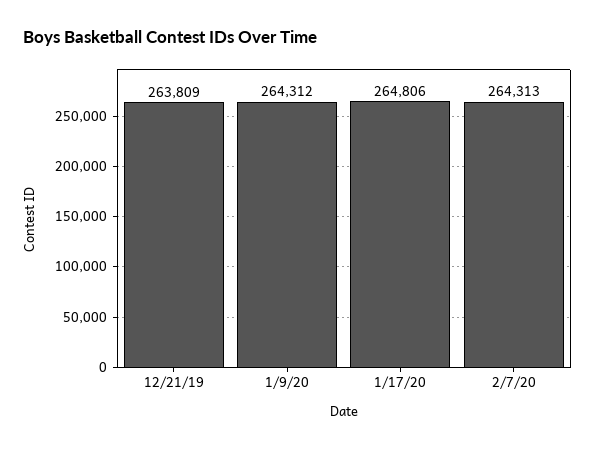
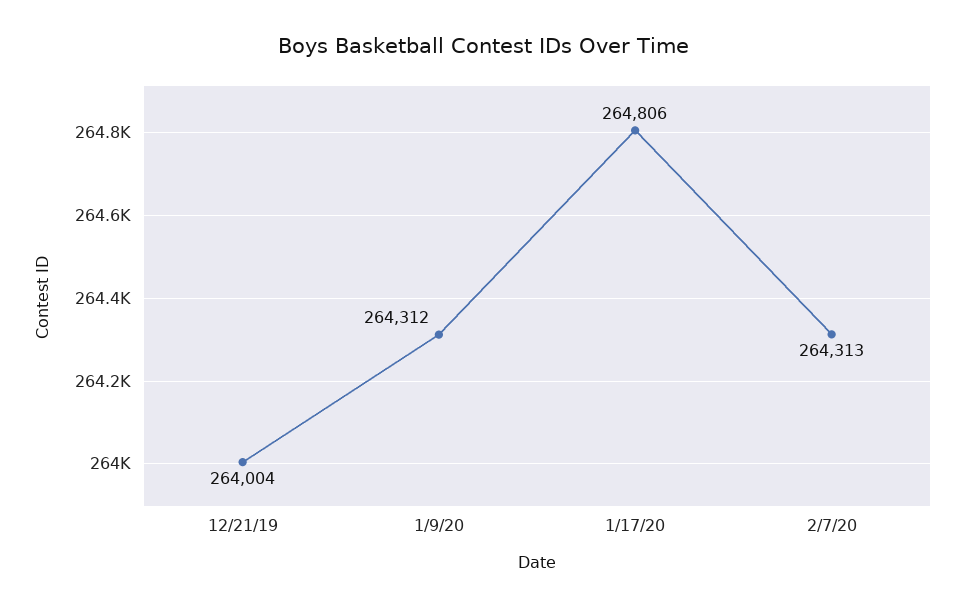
12/21/19: 263809 -> 264004

